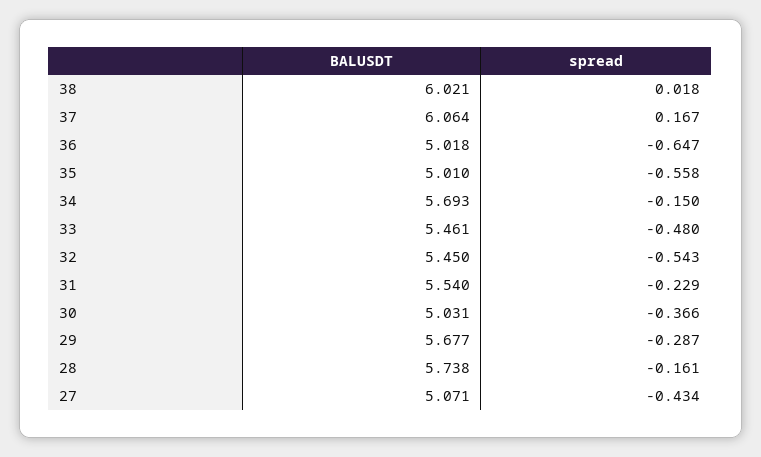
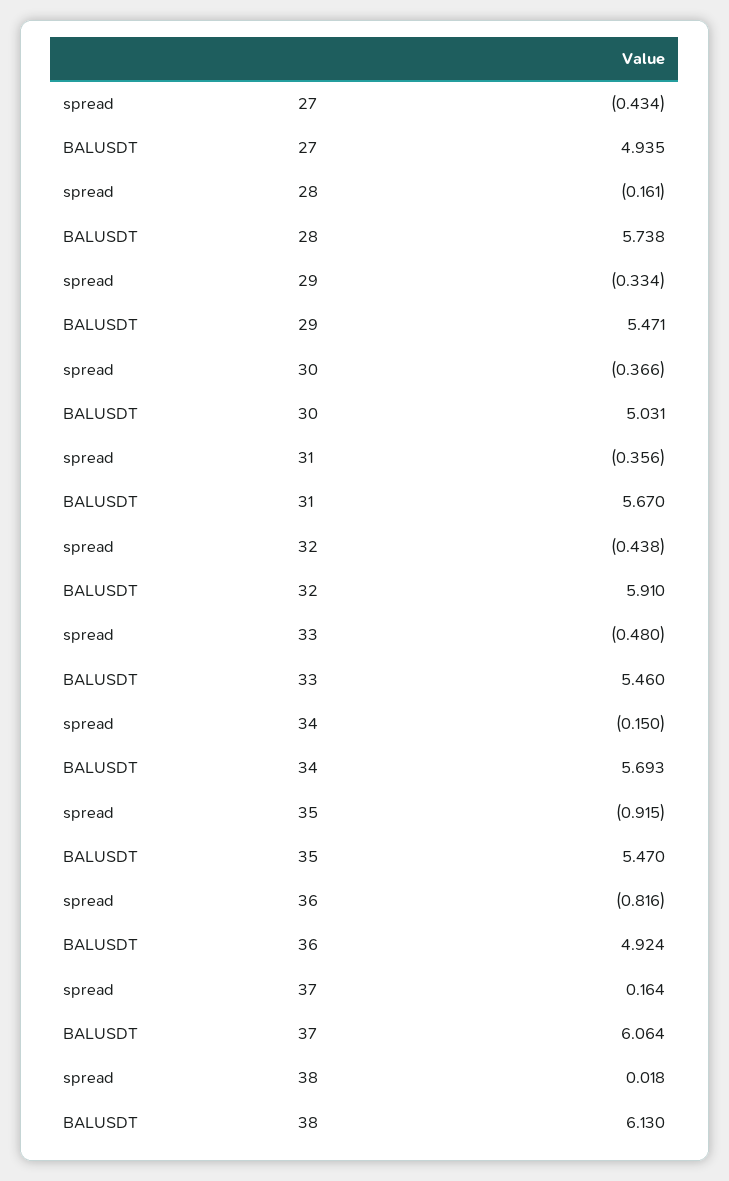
BALUSDT, 38: 6.021 -> 6.13
spread, 37: 0.167 -> 0.164
BALUSDT, 36: 5.018 -> 4.924
spread, 36: -0.647 -> -0.816
BALUSDT, 35: 5.01 -> 5.47
spread, 35: -0.558 -> -0.915
BALUSDT, 33: 5.461 -> 5.46
BALUSDT, 32: 5.45 -> 5.91
spread, 32: -0.543 -> -0.438
BALUSDT, 31: 5.54 -> 5.67
spread, 31: -0.229 -> -0.356
BALUSDT, 29: 5.677 -> 5.471
spread, 29: -0.287 -> -0.334
BALUSDT, 27: 5.071 -> 4.935

